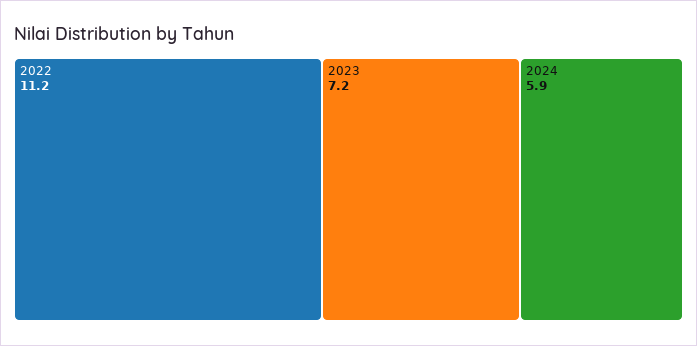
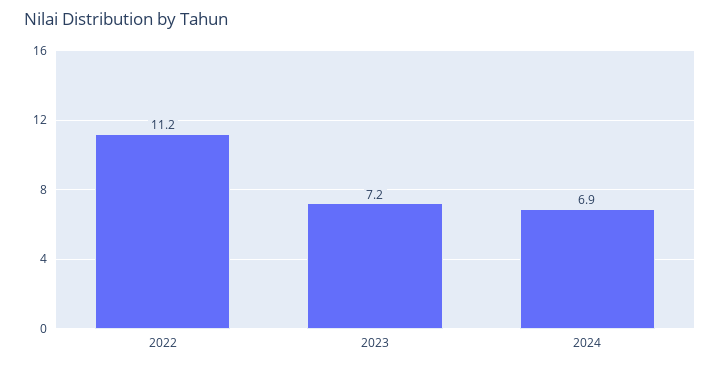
2024: 5.9 -> 6.9

